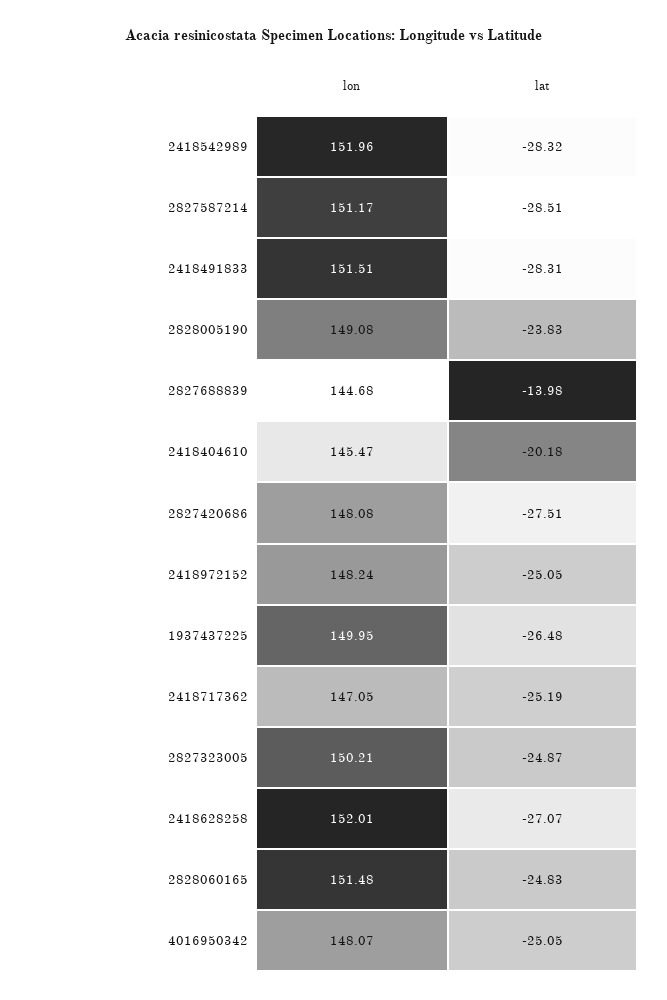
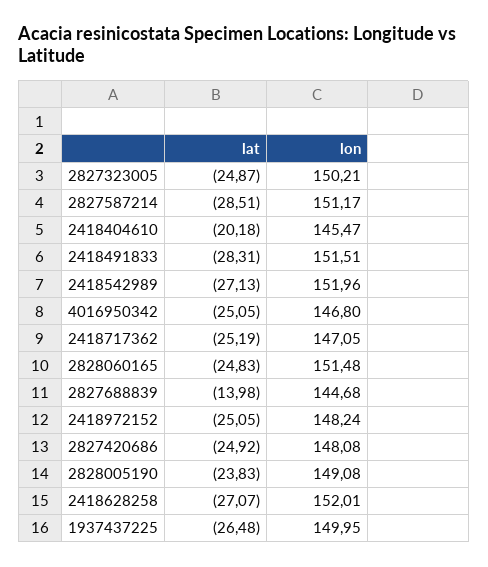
lat, 2418542989: -28.32 -> -27.13
lat, 2827420686: -27.51 -> -24.92
lon, 4016950342: 148.07 -> 146.8

